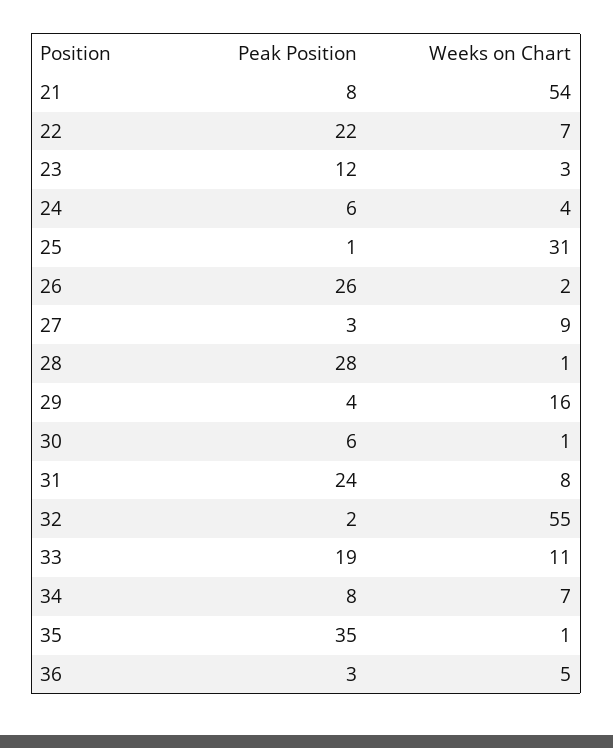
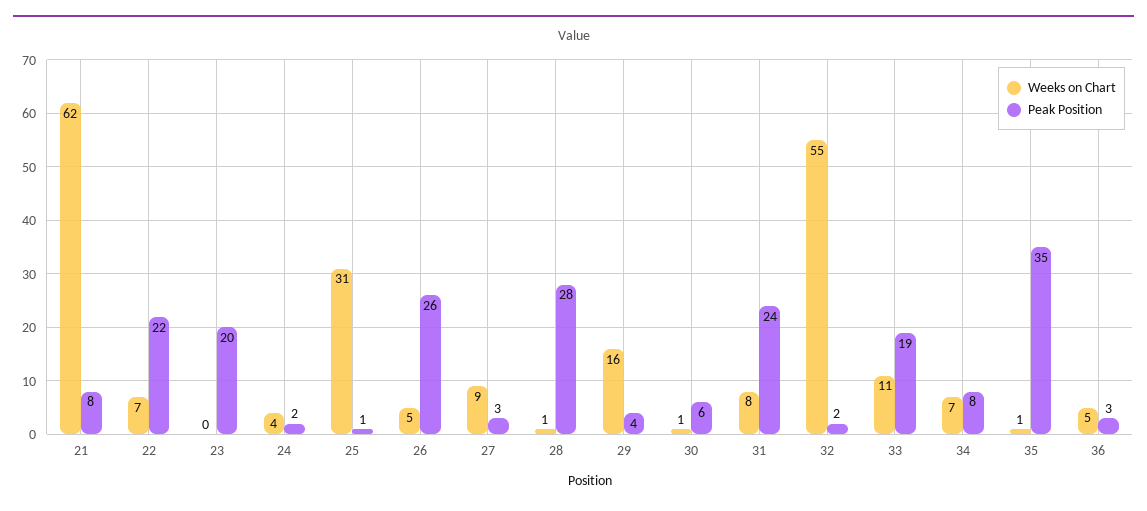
Weeks on Chart, 21: 54 -> 62
Peak Position, 23: 12 -> 20
Weeks on Chart, 23: 3 -> 0
Peak Position, 24: 6 -> 2
Weeks on Chart, 26: 2 -> 5

